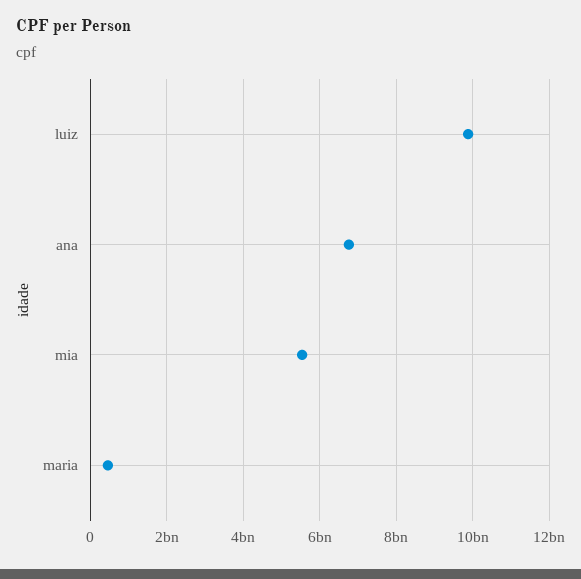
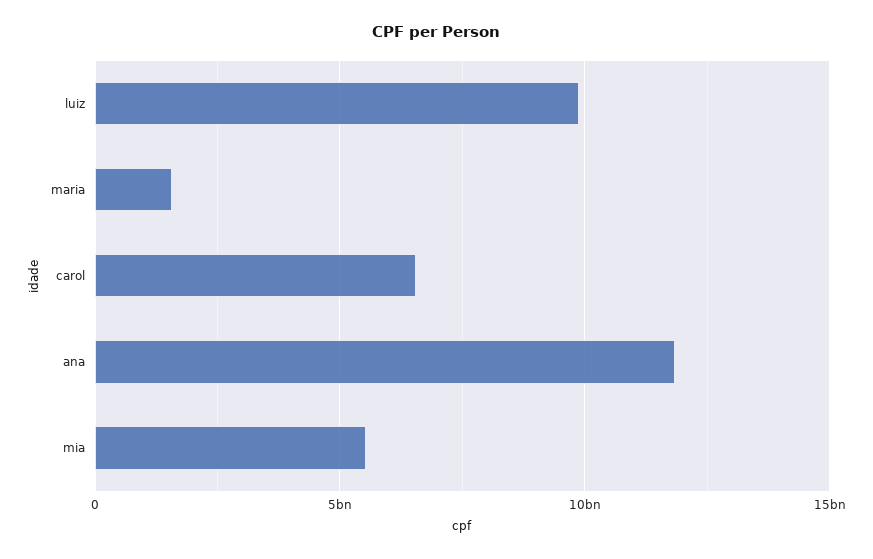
ana: 6800000000 -> 12000000000
maria: 400000000 -> 1500000000
carol: none -> 6500000000

